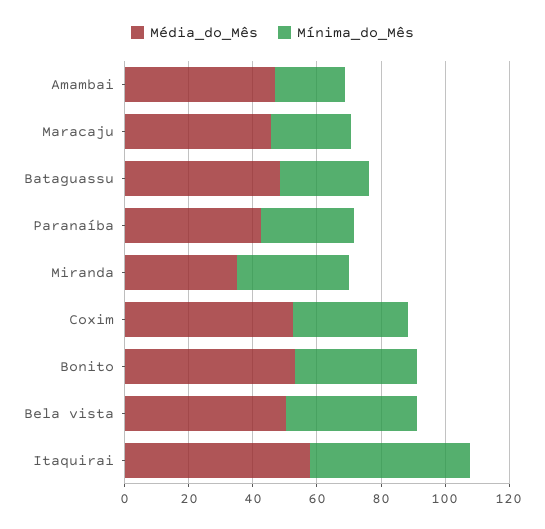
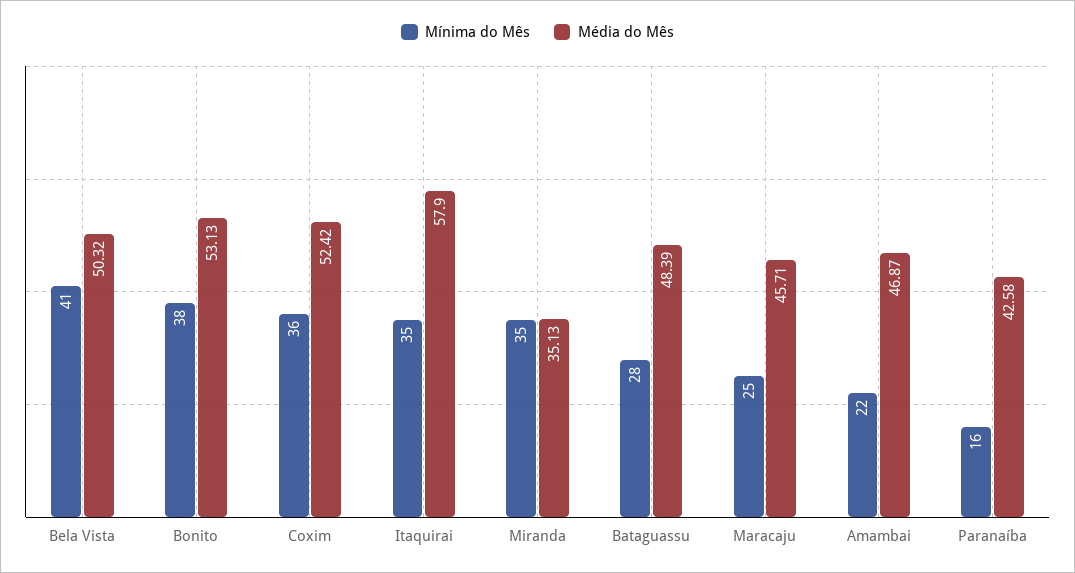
Mínima_do_Mês, Paranaíba: 30 -> 16
Mínima_do_Mês, Itaquirai: 50 -> 35

